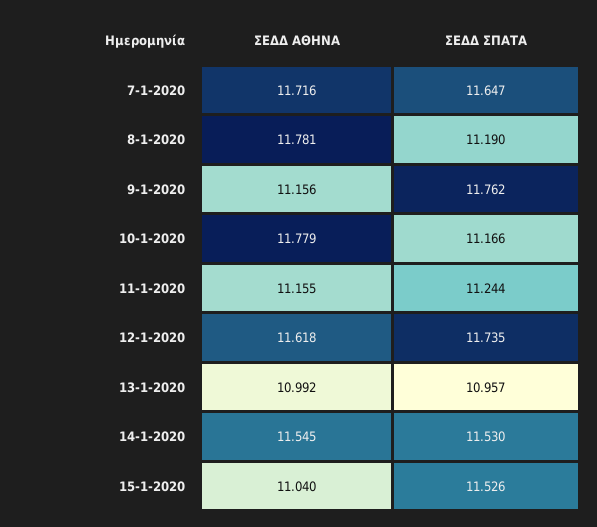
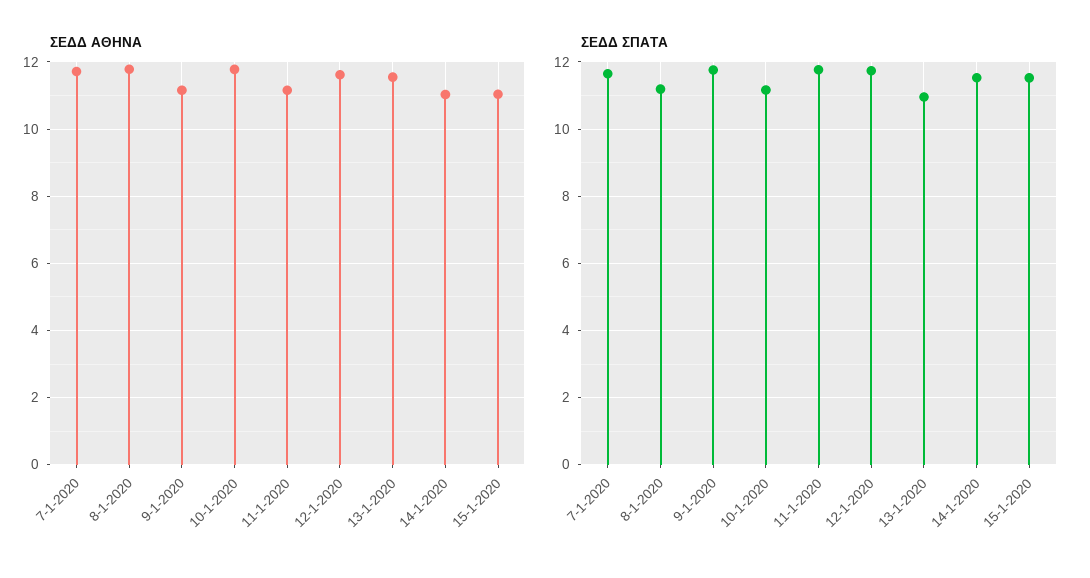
ΣΕΔΔ ΣΠΑΤΑ, 11-1-2020: 11.244 -> 11.8
ΣΕΔΔ ΑΘΗΝΑ, 13-1-2020: 10.992 -> 11.6
ΣΕΔΔ ΑΘΗΝΑ, 14-1-2020: 11.545 -> 11

